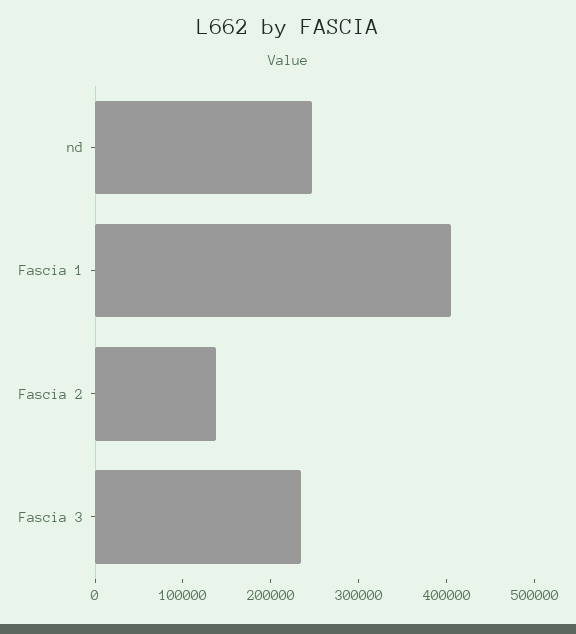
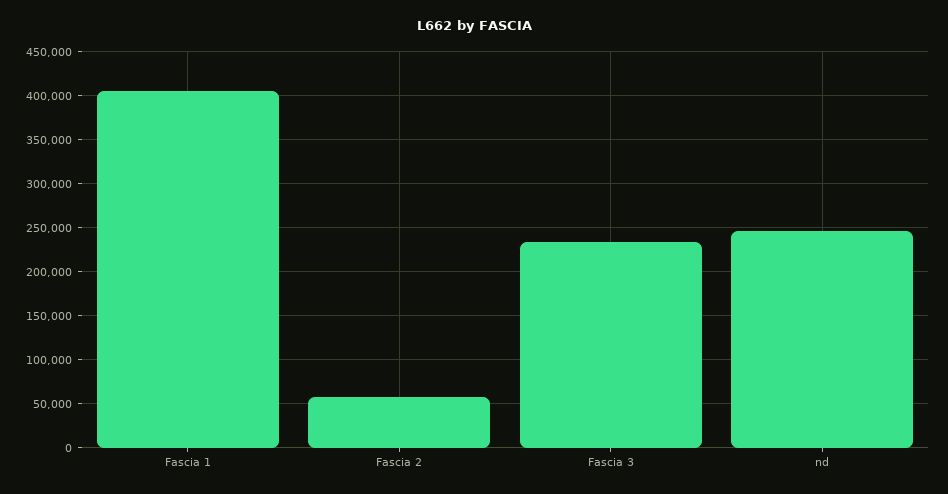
Fascia 2: 140000 -> 60000

